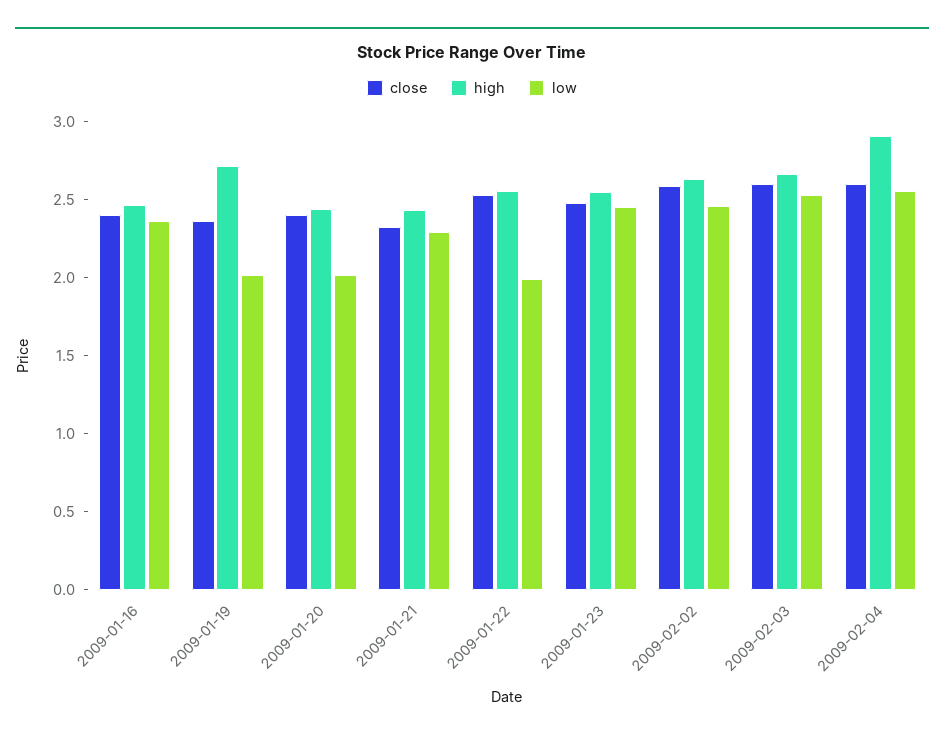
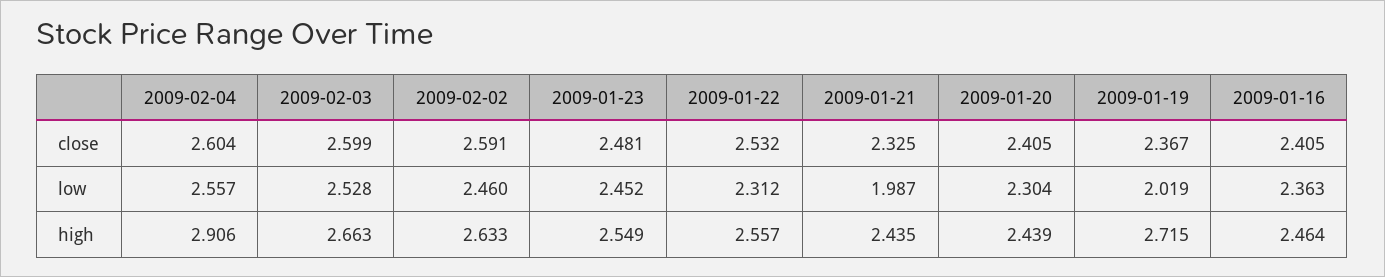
low, 2009-01-20: 2 -> 2.304
low, 2009-01-21: 2.3 -> 1.987
low, 2009-01-22: 2 -> 2.312

